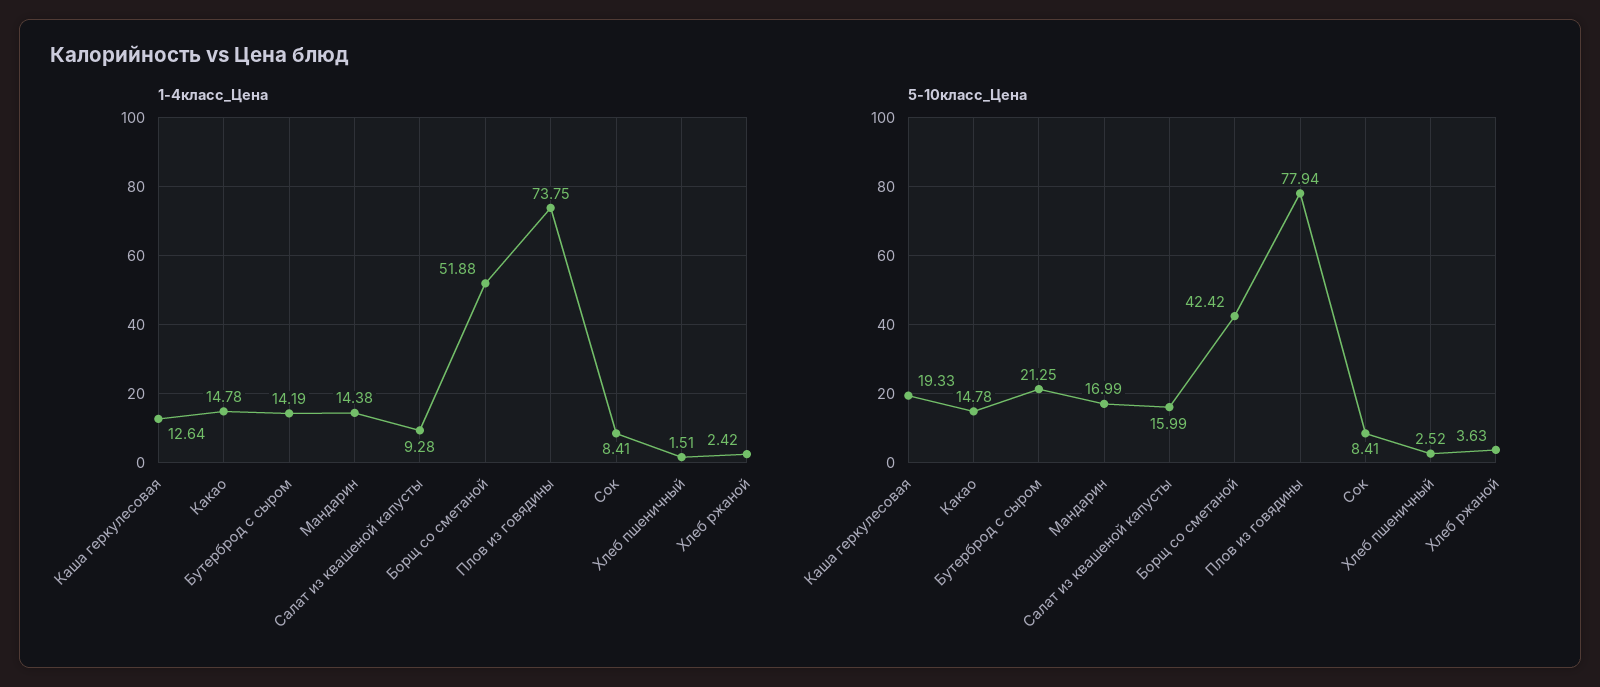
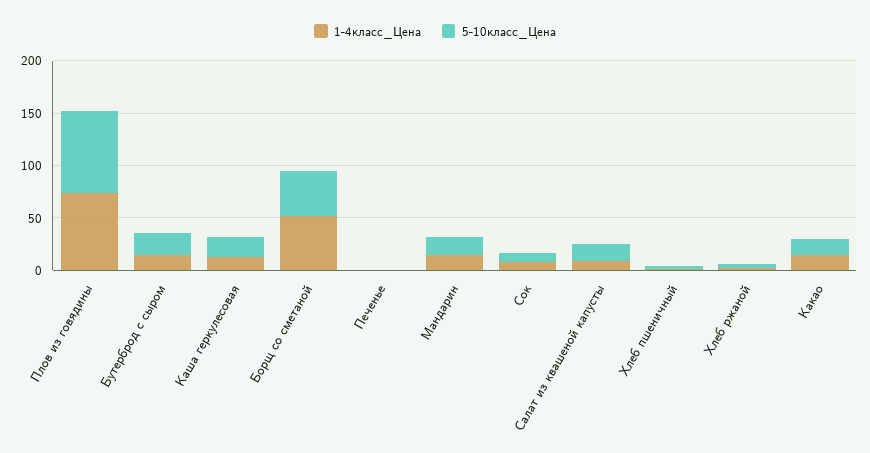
1-4класс_Цена, Печенье: none -> 0
5-10класс_Цена, Печенье: none -> 0

